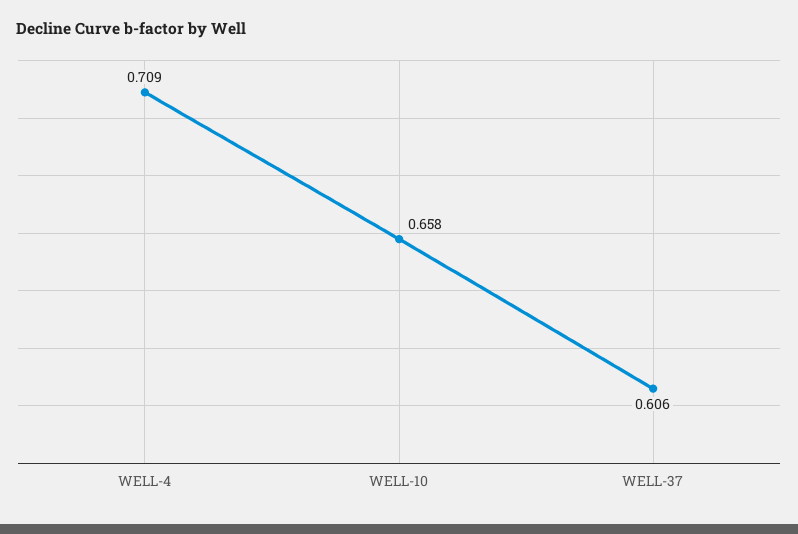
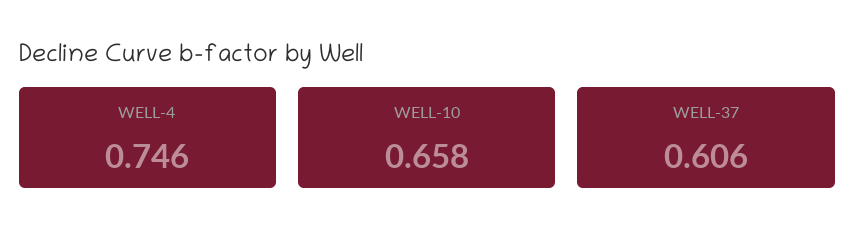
WELL-4: 0.709 -> 0.746

